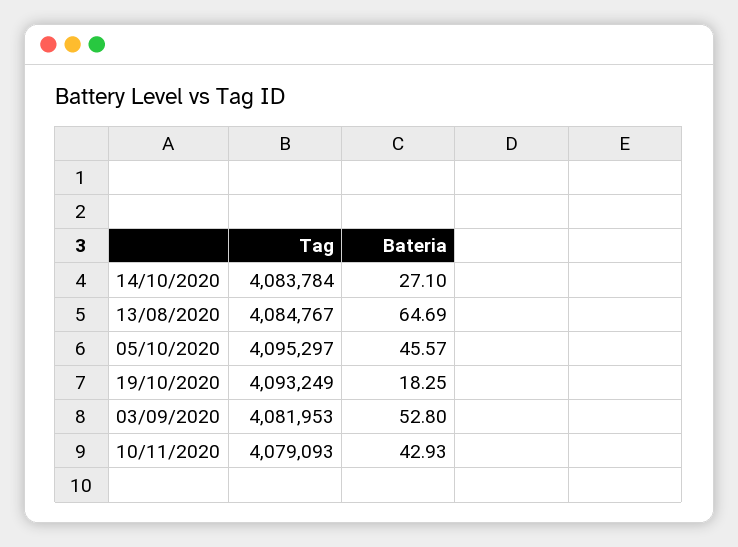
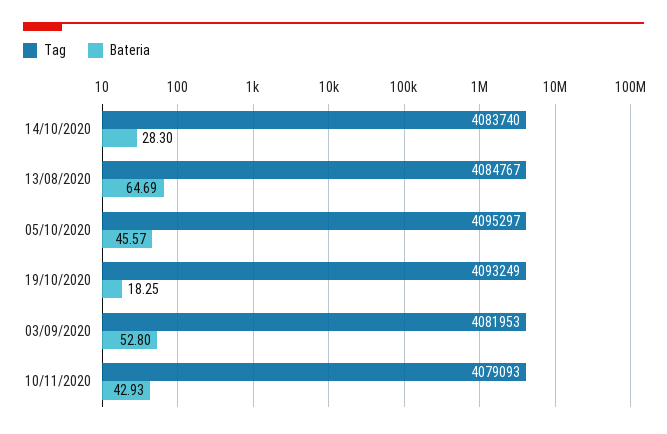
Tag, 14/10/2020: 4083784 -> 4083740
Bateria, 14/10/2020: 27.1 -> 28.3

